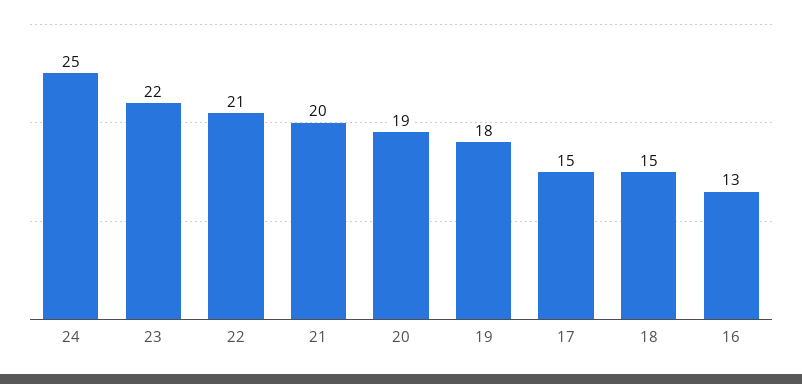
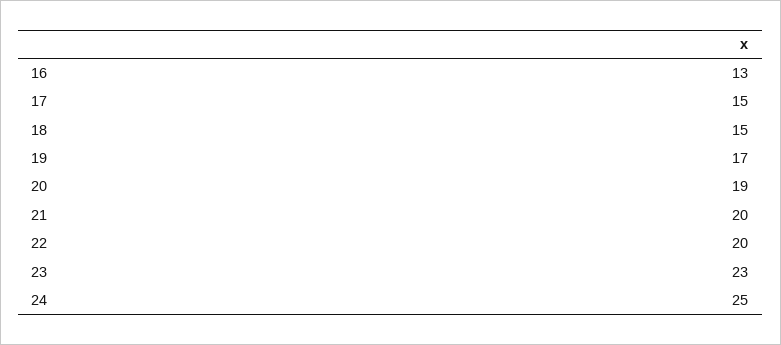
23: 22 -> 23
22: 21 -> 20
19: 18 -> 17

